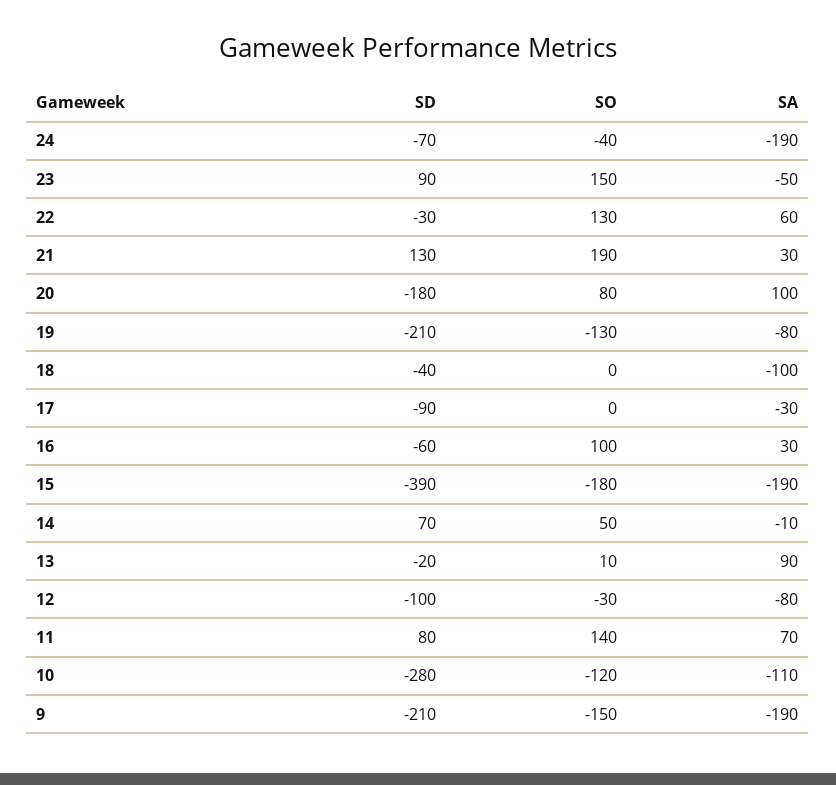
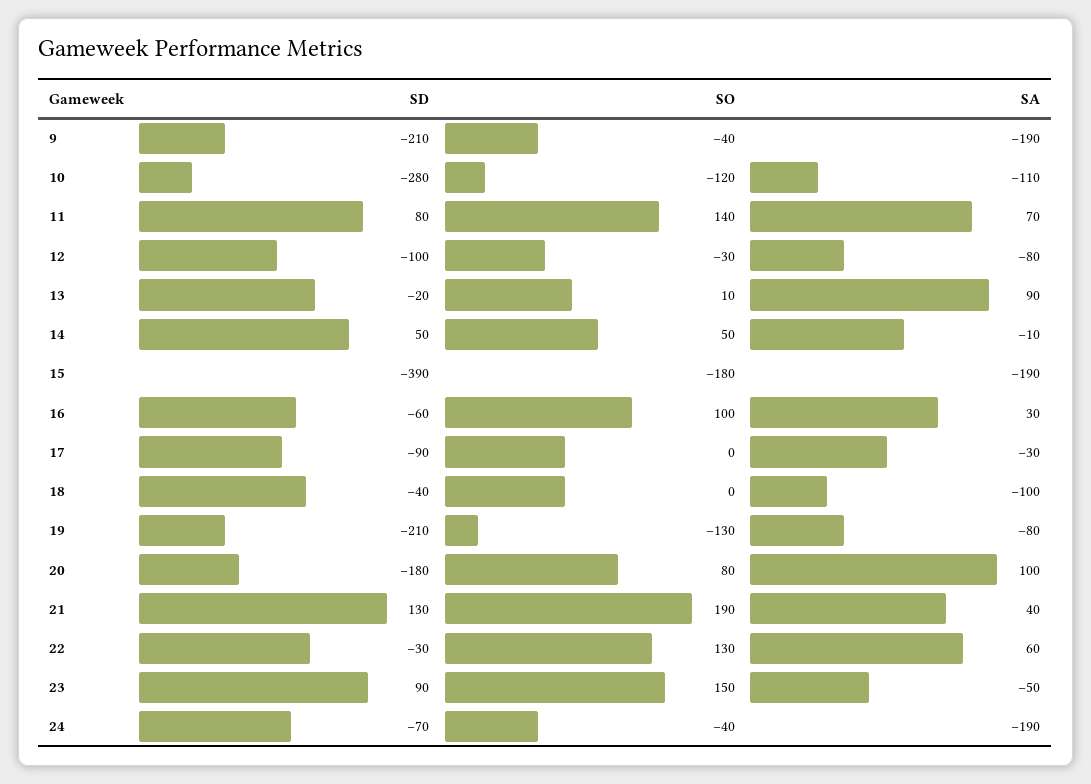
SA, 21: 30 -> 40
SD, 14: 70 -> 50
SO, 9: -150 -> -40

